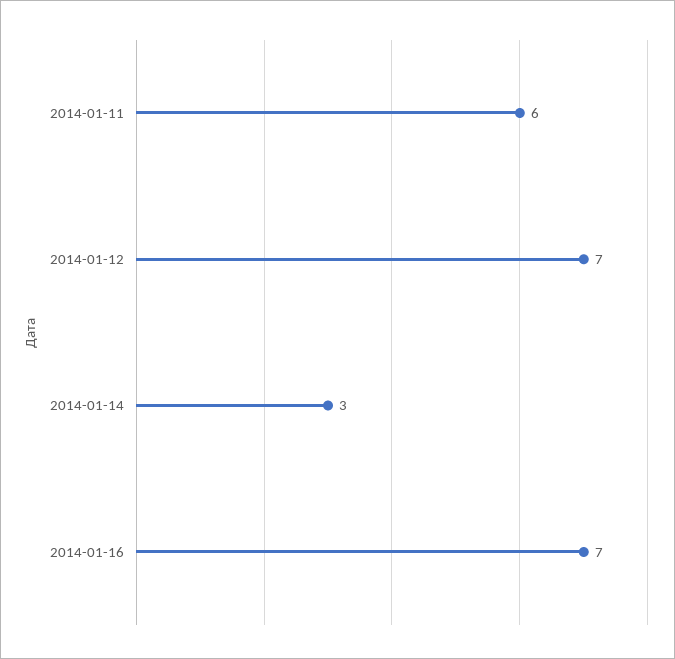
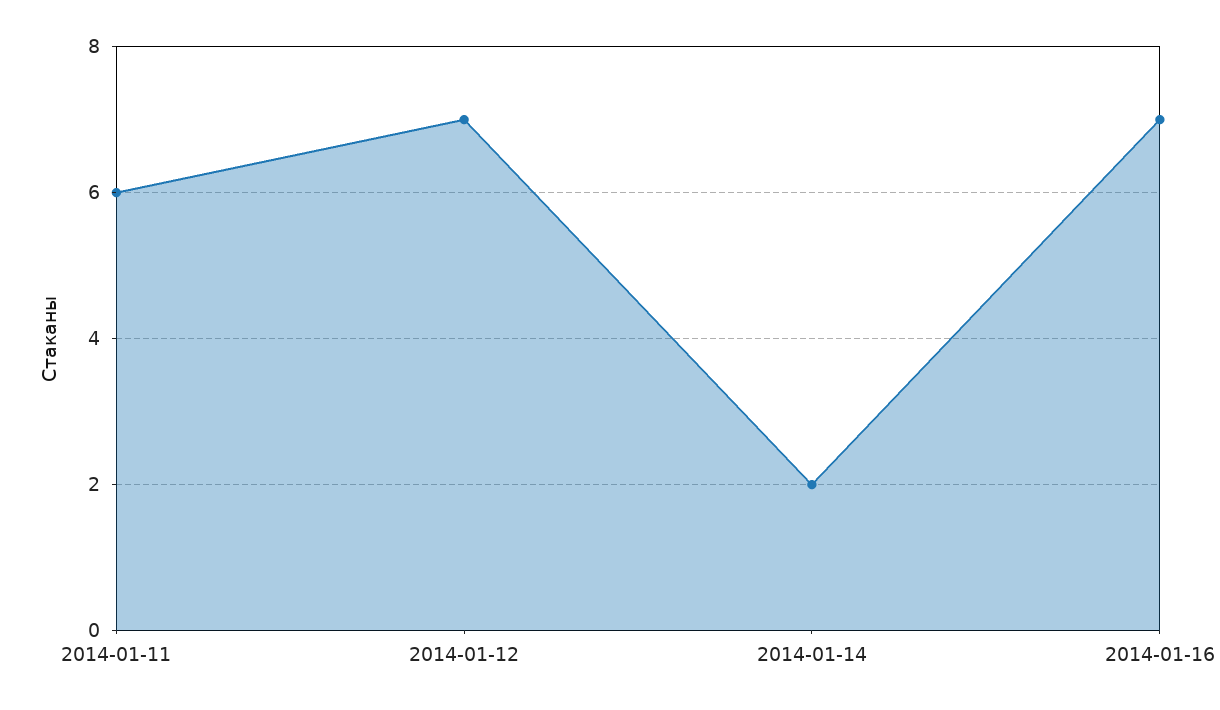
2014-01-14: 3 -> 2

